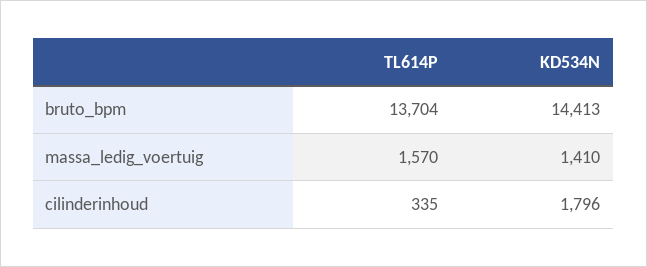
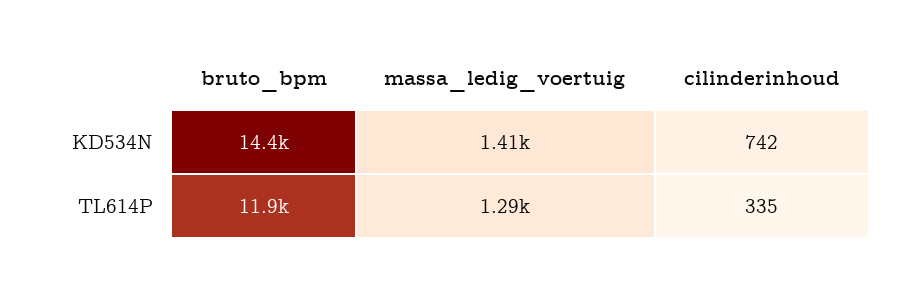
TL614P, bruto_bpm: 13704 -> 11900
TL614P, massa_ledig_voertuig: 1570 -> 1290
KD534N, cilinderinhoud: 1796 -> 742

